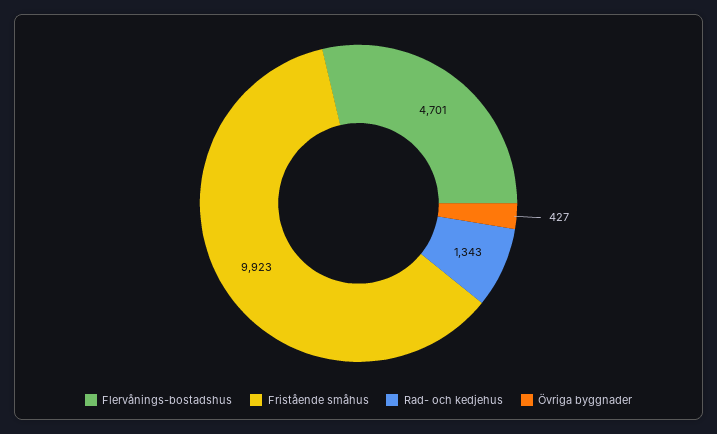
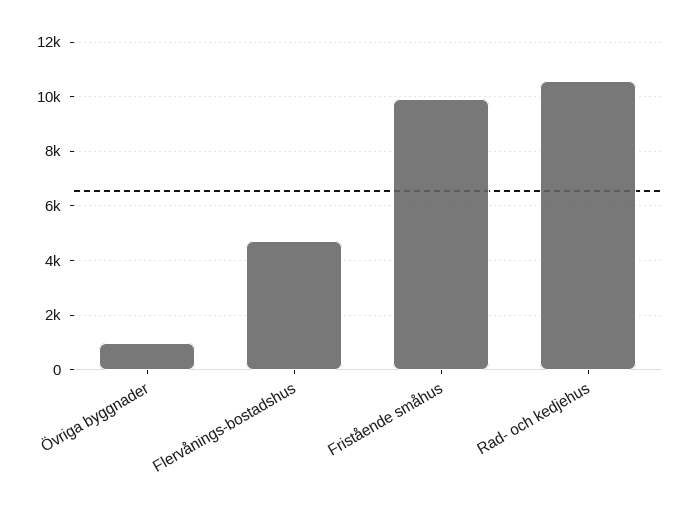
Rad- och kedjehus: 1343 -> 10500
Övriga byggnader: 427 -> 1000

